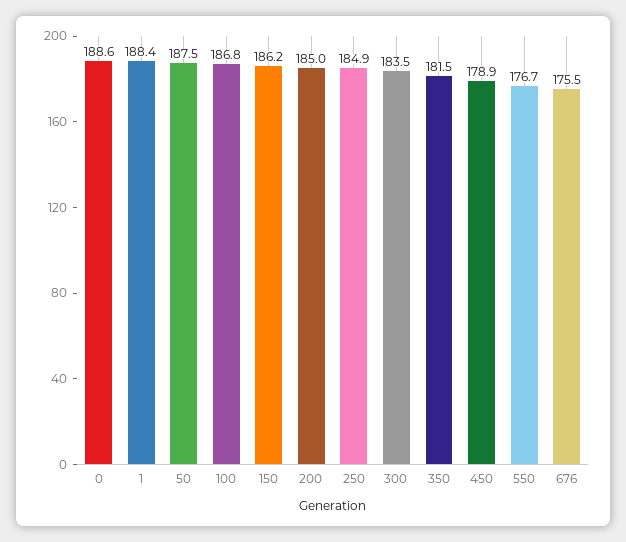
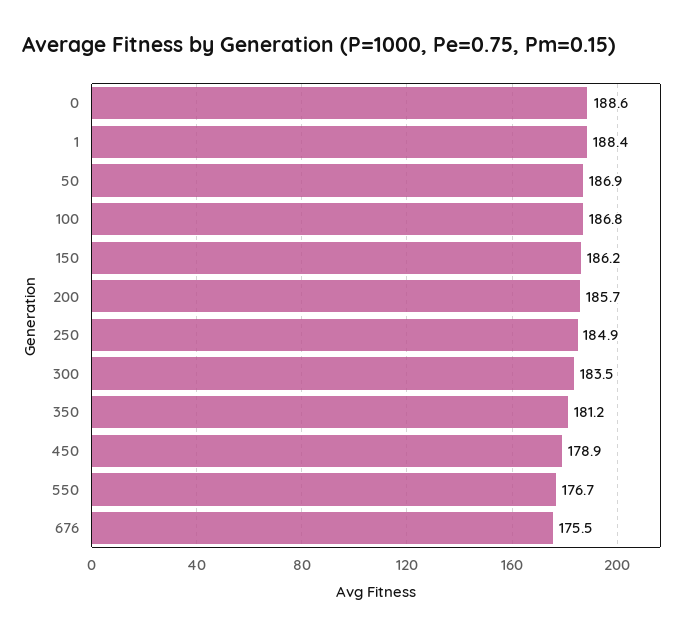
50: 187.5 -> 186.9
200: 185 -> 185.7
350: 181.5 -> 181.2

